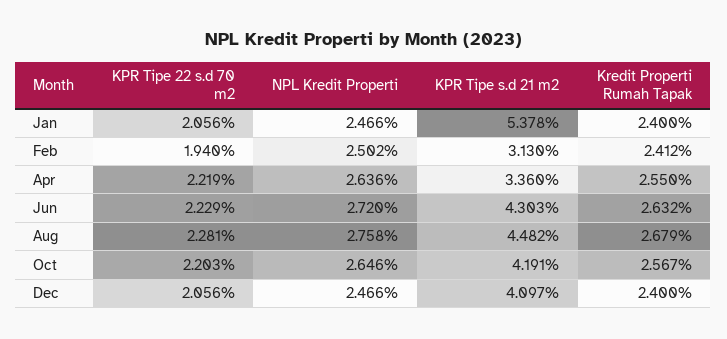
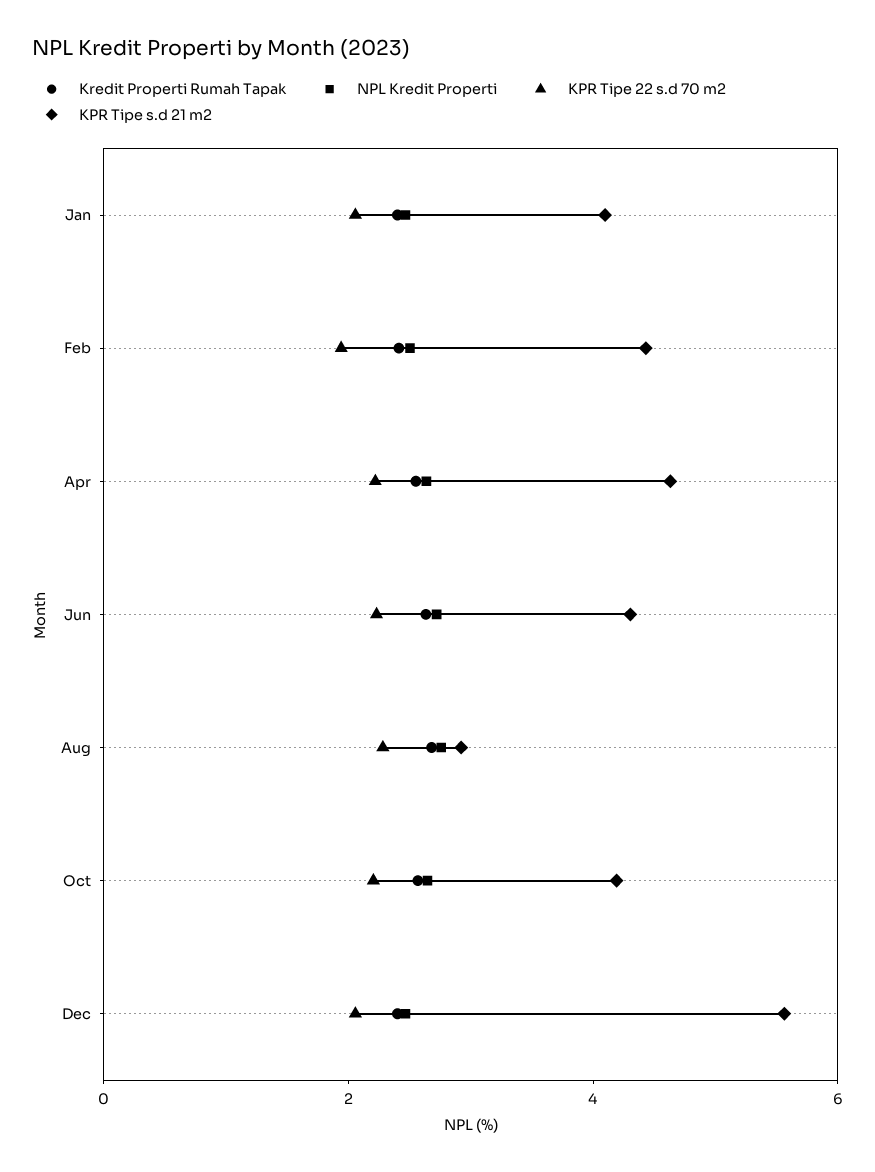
KPR Tipe s.d 21 m2, Jan: 5.378 -> 4
KPR Tipe s.d 21 m2, Feb: 3.13 -> 4.5
KPR Tipe s.d 21 m2, Apr: 3.36 -> 4.5
KPR Tipe s.d 21 m2, Aug: 4.482 -> 3
KPR Tipe s.d 21 m2, Dec: 4.097 -> 5.5

